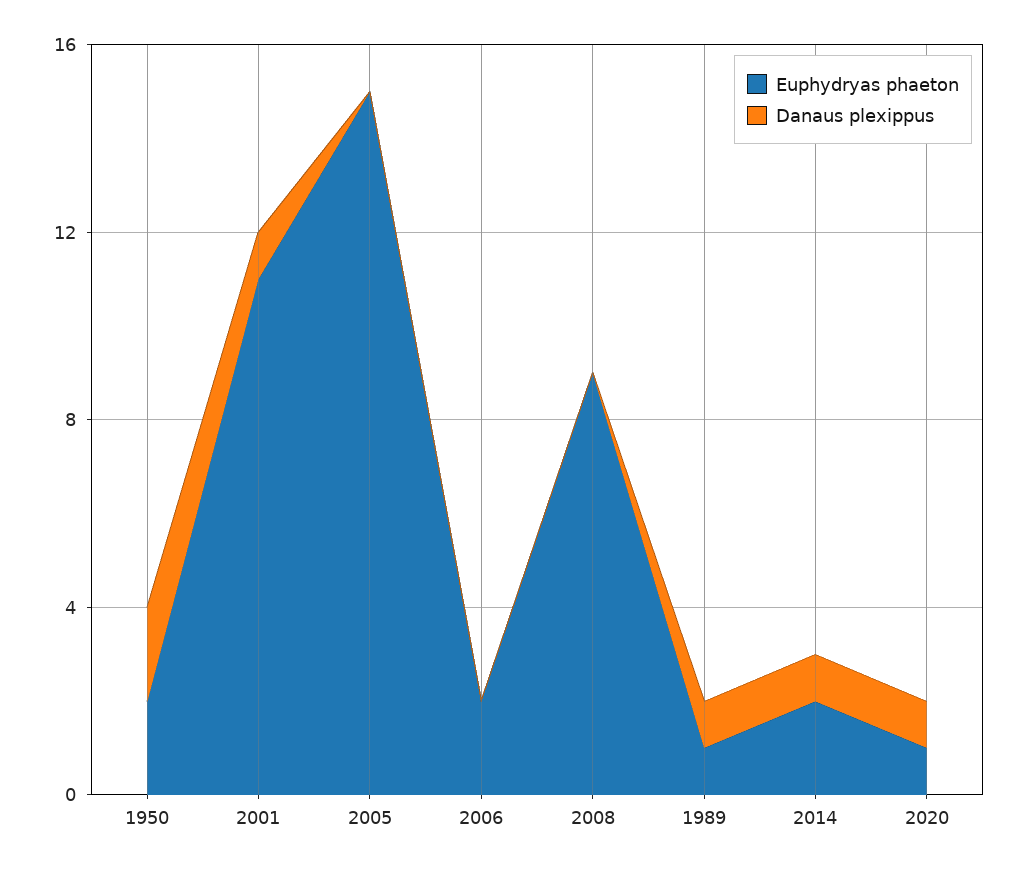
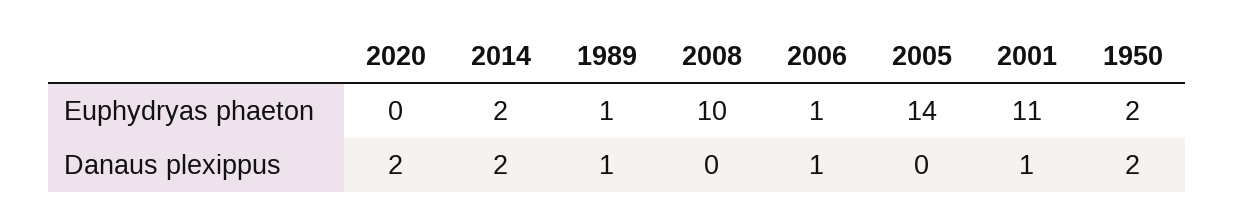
Euphydryas phaeton, 2005: 15 -> 14
Euphydryas phaeton, 2006: 2 -> 1
Danaus plexippus, 2006: 0 -> 1
Euphydryas phaeton, 2008: 9 -> 10
Danaus plexippus, 2014: 1 -> 2
Euphydryas phaeton, 2020: 1 -> 0
Danaus plexippus, 2020: 1 -> 2

